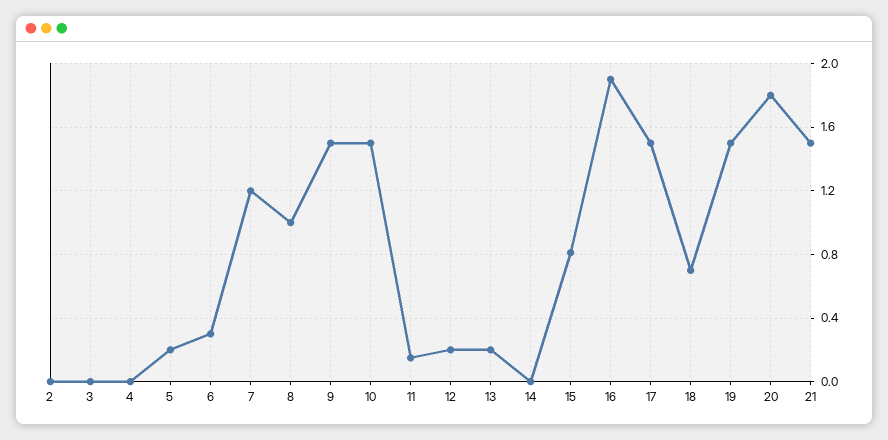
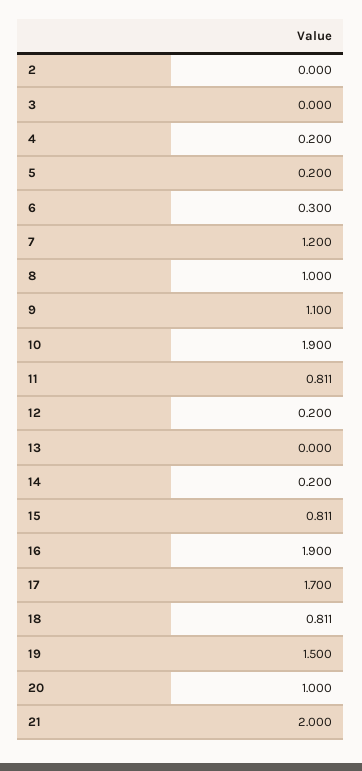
4: 0 -> 0.2
9: 1.5 -> 1.1
10: 1.5 -> 1.9
11: 0.15 -> 0.811
13: 0.2 -> 0
14: 0 -> 0.2
17: 1.5 -> 1.7
18: 0.7 -> 0.811
20: 1.8 -> 1
21: 1.5 -> 2

